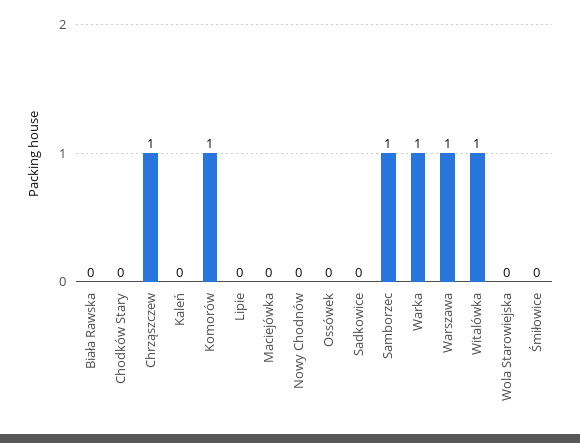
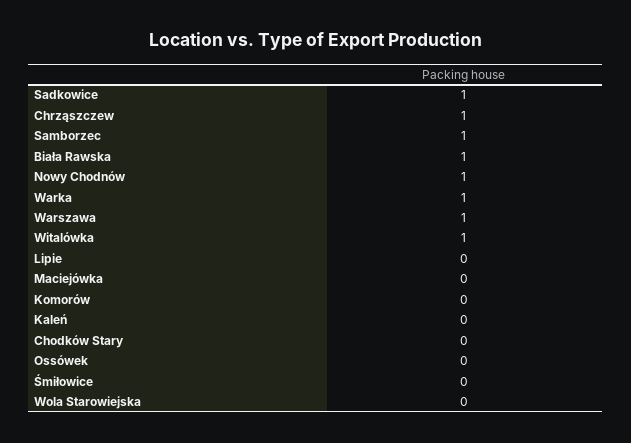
Biała Rawska: 0 -> 1
Komorów: 1 -> 0
Nowy Chodnów: 0 -> 1
Sadkowice: 0 -> 1

